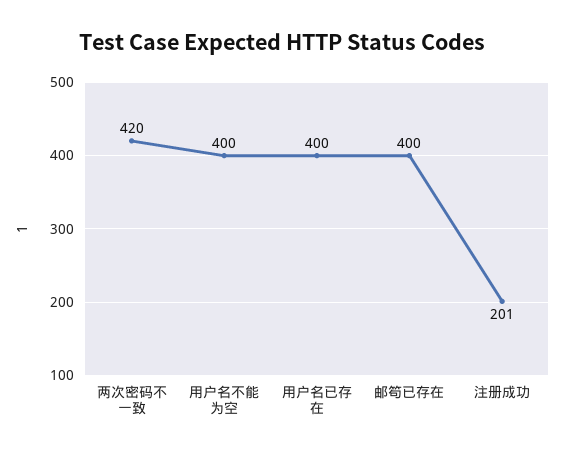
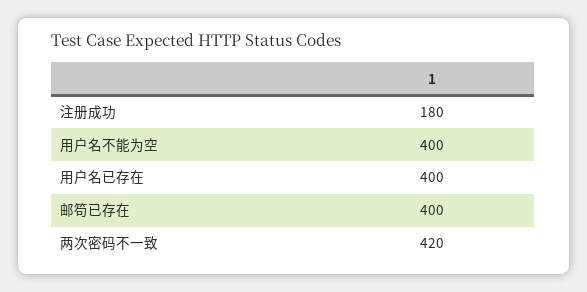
注册成功: 201 -> 180

